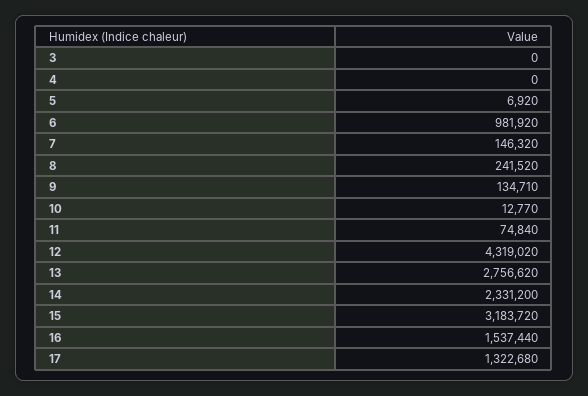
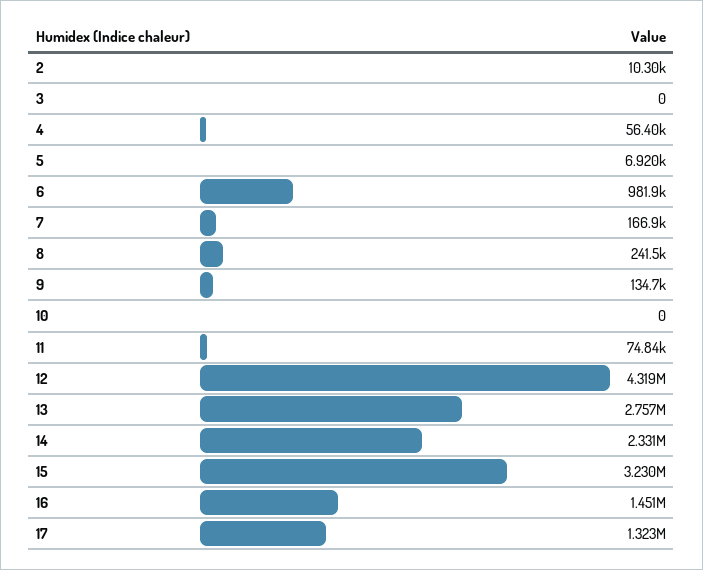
4: 0 -> 56400
7: 146320 -> 166900
10: 12770 -> 0
15: 3183720 -> 3230000
16: 1537440 -> 1451000
2: none -> 10300

